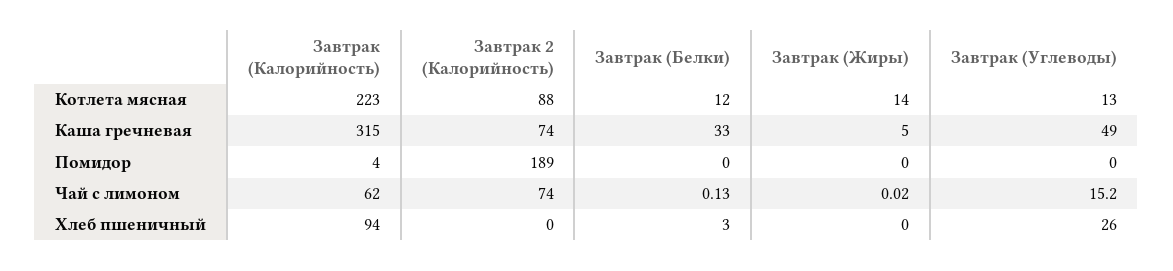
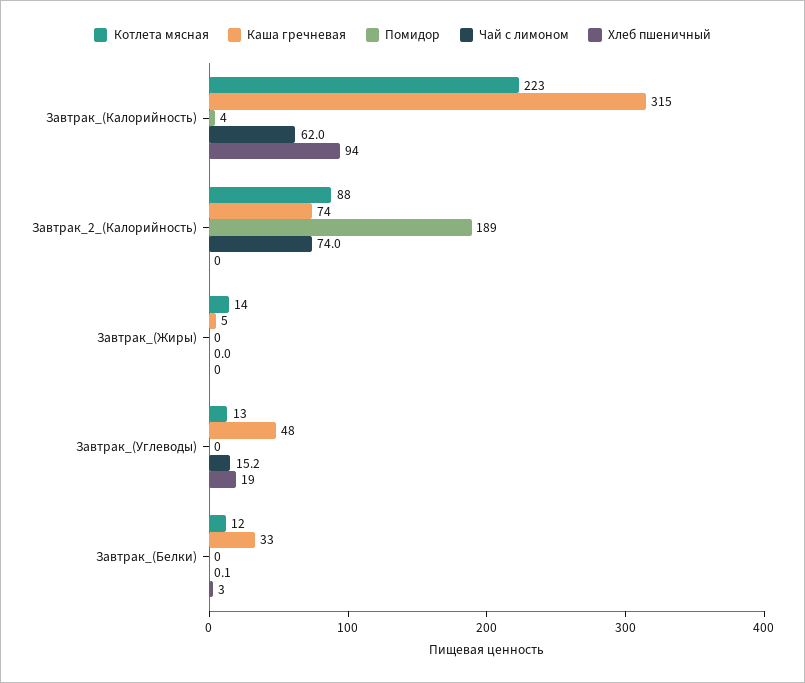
Каша гречневая, Завтрак (Углеводы): 49 -> 48
Хлеб пшеничный, Завтрак (Углеводы): 26 -> 19

